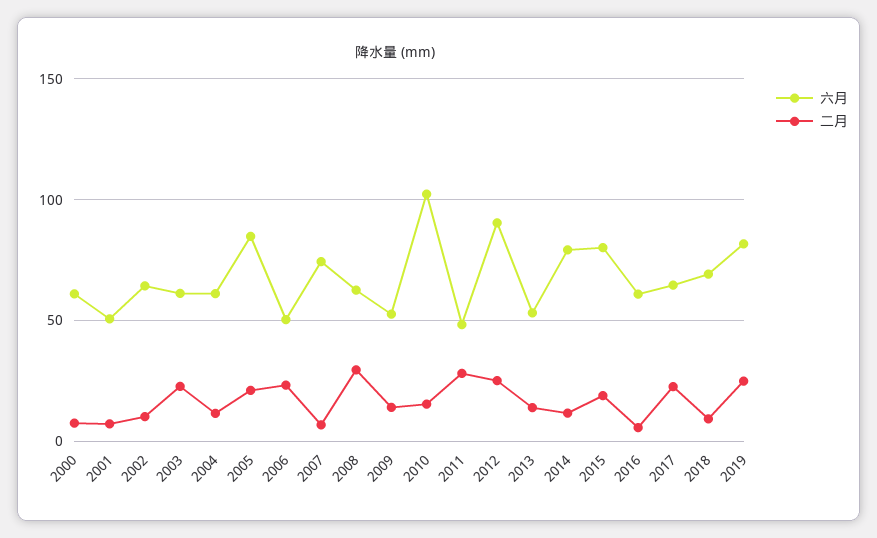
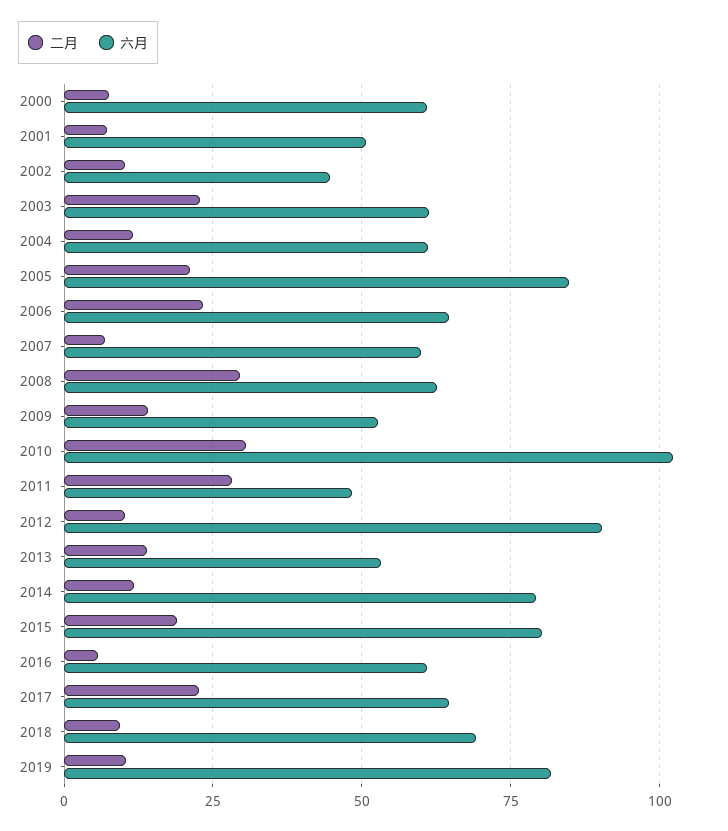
六月, 2002: 65 -> 45
六月, 2006: 50 -> 65
六月, 2007: 75 -> 60
二月, 2010: 15 -> 30
二月, 2012: 25 -> 10
二月, 2019: 25 -> 10

